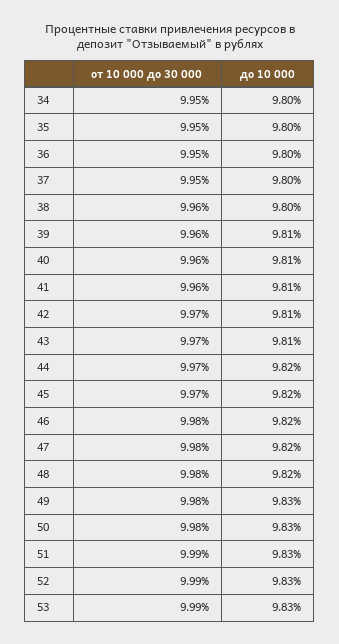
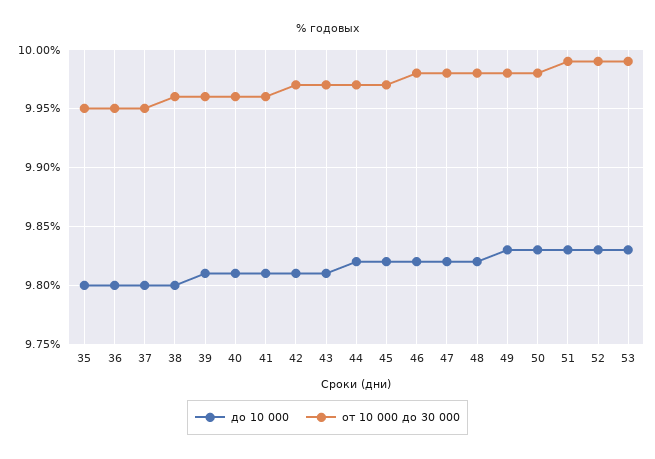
от 10 000 до 30 000, 34: 9.95 -> none
до 10 000, 34: 9.8 -> none

